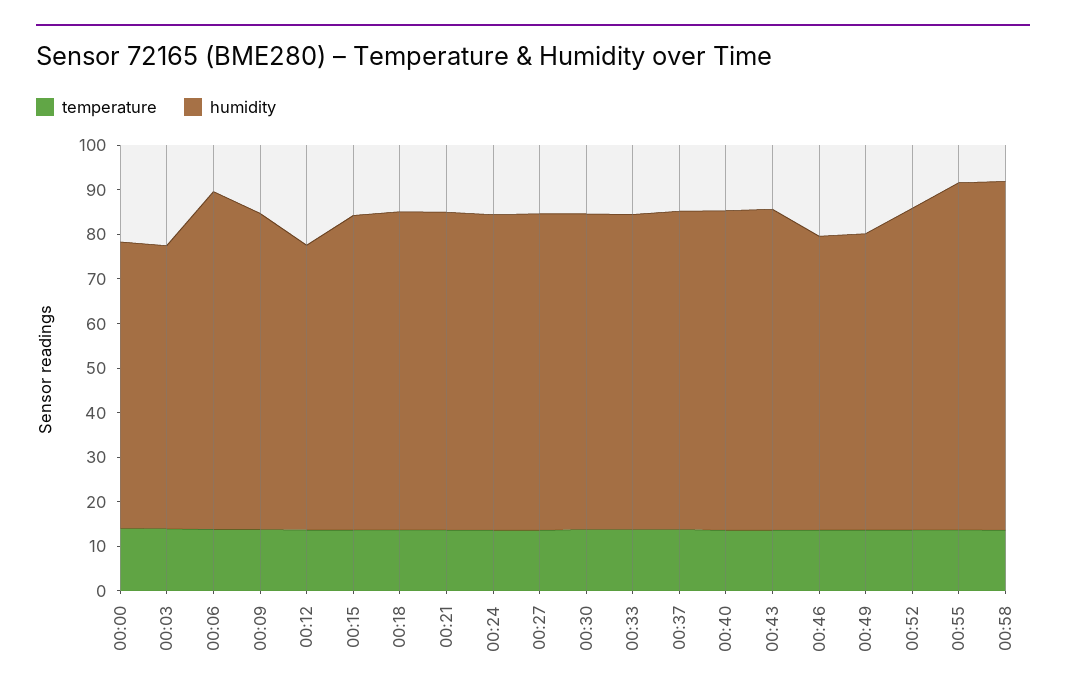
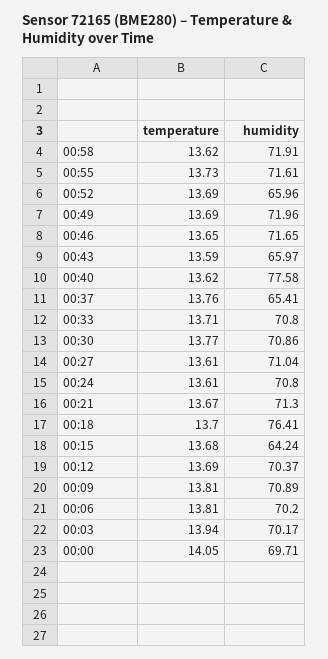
humidity, 00:00: 64 -> 69.71
humidity, 00:03: 64 -> 70.17
humidity, 00:06: 76 -> 70.2
humidity, 00:12: 64 -> 70.37
humidity, 00:15: 70 -> 64.24
humidity, 00:18: 72 -> 76.41
humidity, 00:37: 72 -> 65.41
humidity, 00:40: 72 -> 77.58
humidity, 00:43: 72 -> 65.97
humidity, 00:46: 66 -> 71.65
humidity, 00:49: 66 -> 71.96
humidity, 00:52: 72 -> 65.96
humidity, 00:55: 78 -> 71.61
humidity, 00:58: 78 -> 71.91

